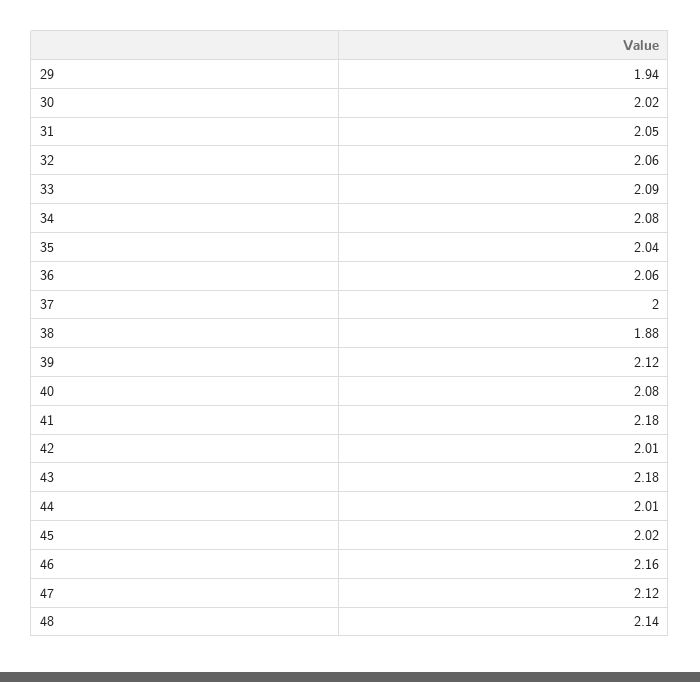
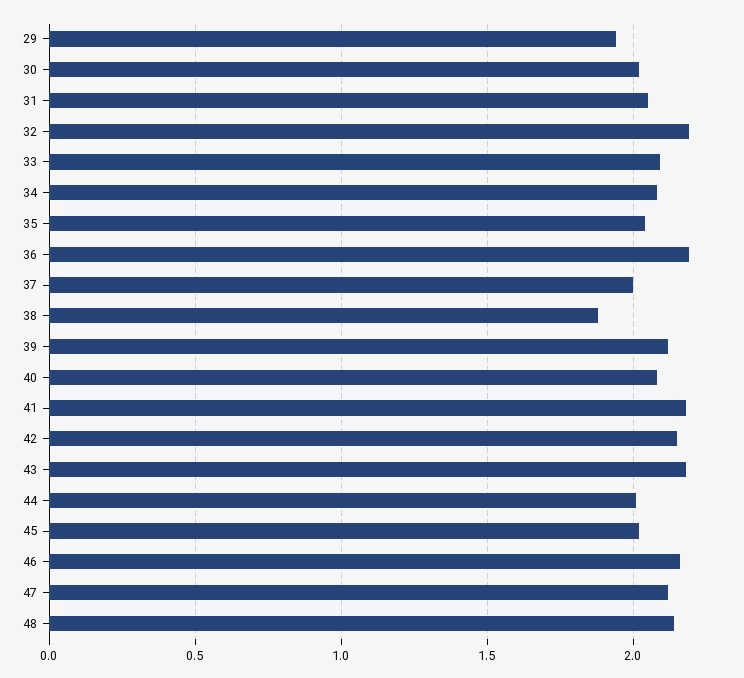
32: 2.06 -> 2.2
36: 2.06 -> 2.2
42: 2.01 -> 2.15

